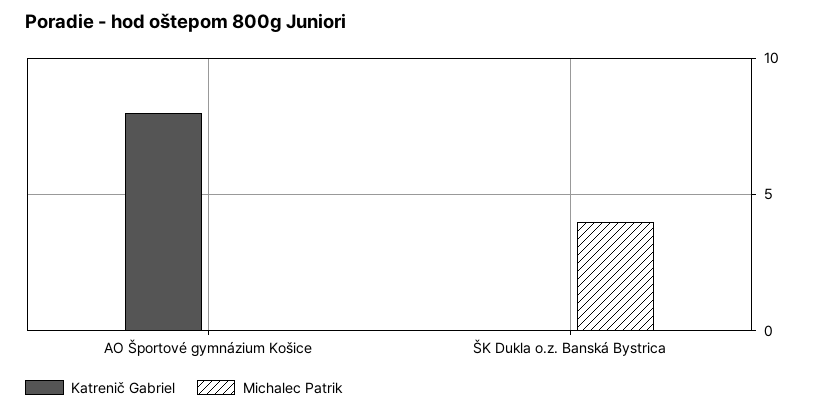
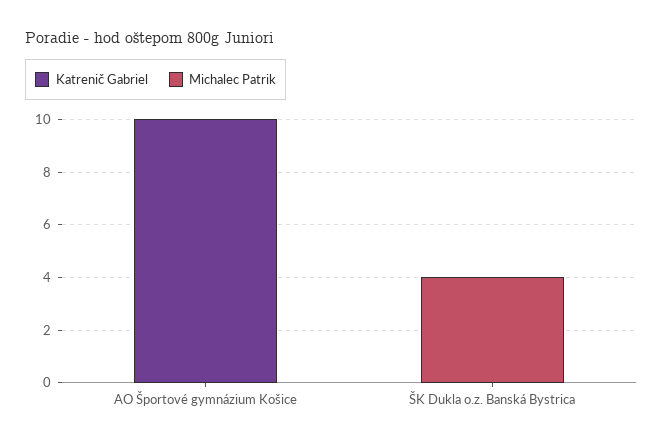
Katrenič Gabriel, AO Športové gymnázium Košice: 8 -> 10

